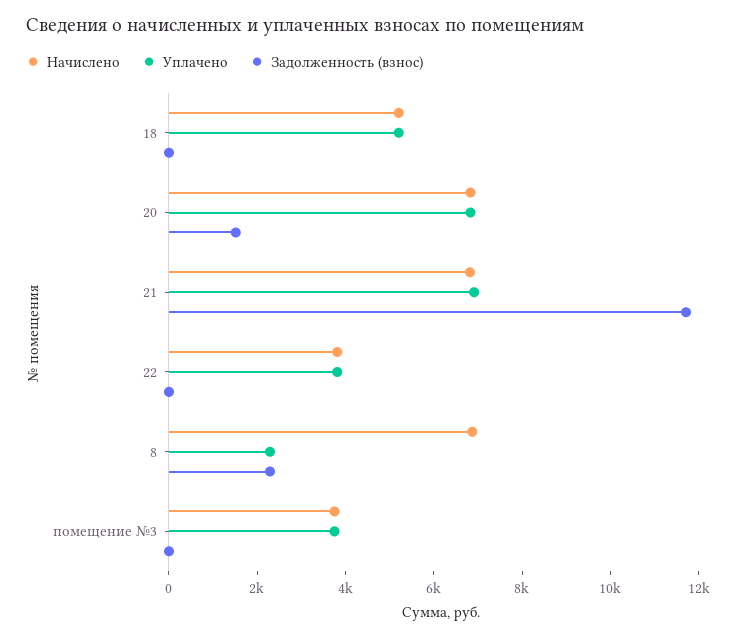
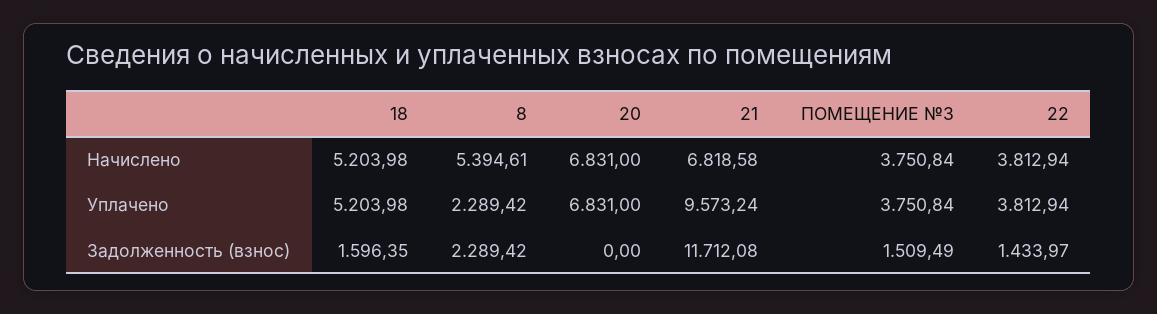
Задолженность (взнос), 18: 0 -> 1596.35
Задолженность (взнос), 20: 1500 -> 0
Уплачено, 21: 7000 -> 9573.24
Задолженность (взнос), 22: 0 -> 1433.97
Начислено, 8: 7000 -> 5394.61
Задолженность (взнос), помещение №3: 0 -> 1509.49

